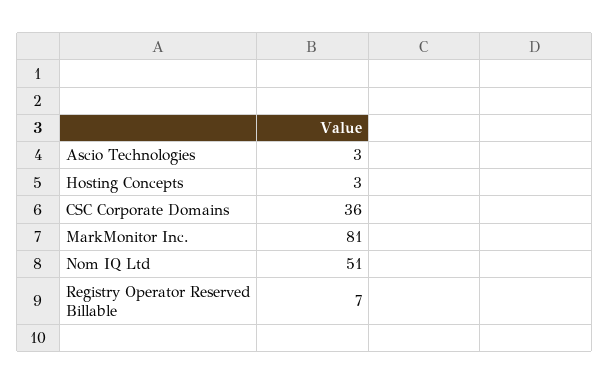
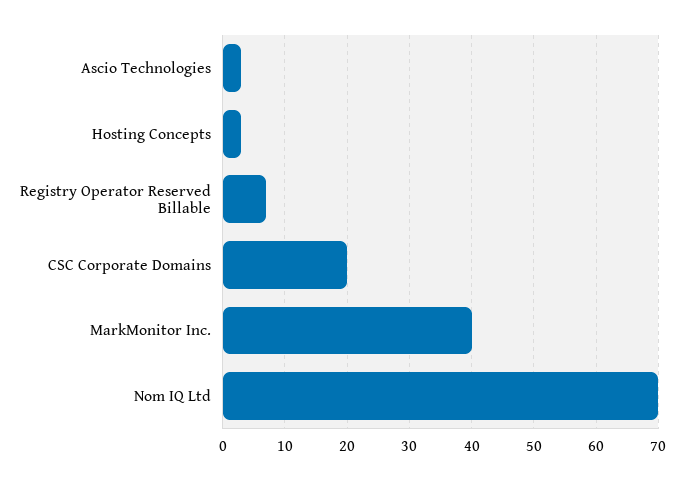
CSC Corporate Domains: 36 -> 20
MarkMonitor Inc.: 81 -> 40
Nom IQ Ltd: 51 -> 70

